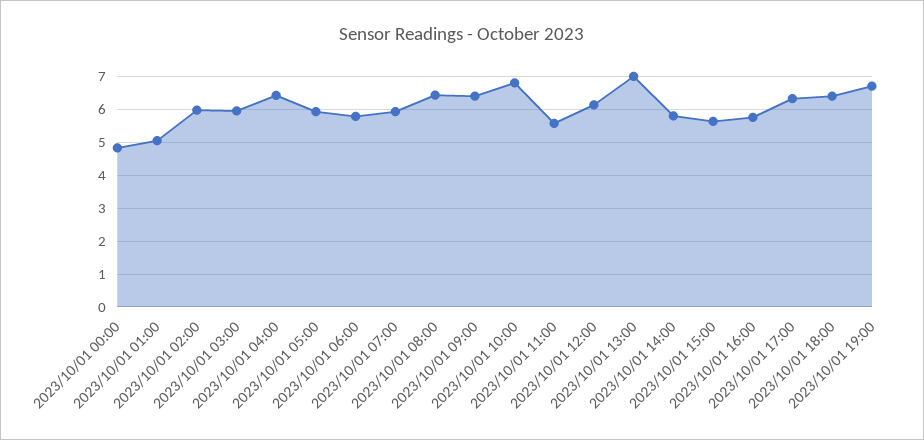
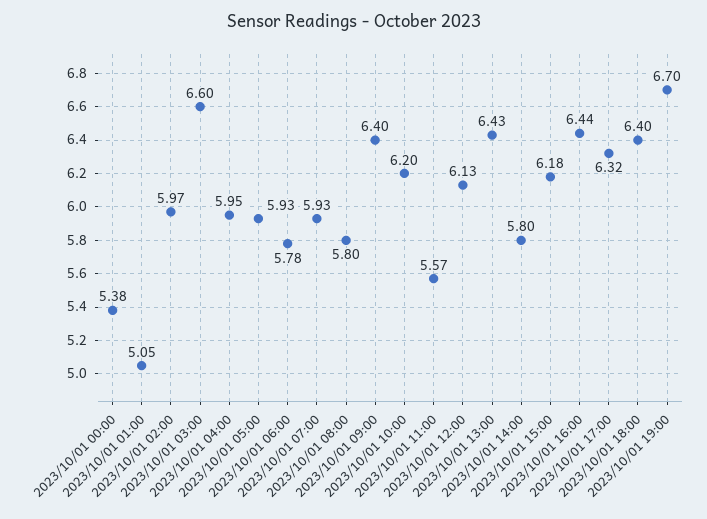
2023/10/01 00:00: 4.8 -> 5.38
2023/10/01 03:00: 6 -> 6.6
2023/10/01 04:00: 6.4 -> 5.95
2023/10/01 08:00: 6.4 -> 5.8
2023/10/01 10:00: 6.8 -> 6.2
2023/10/01 13:00: 7 -> 6.43
2023/10/01 15:00: 5.6 -> 6.18
2023/10/01 16:00: 5.8 -> 6.44

